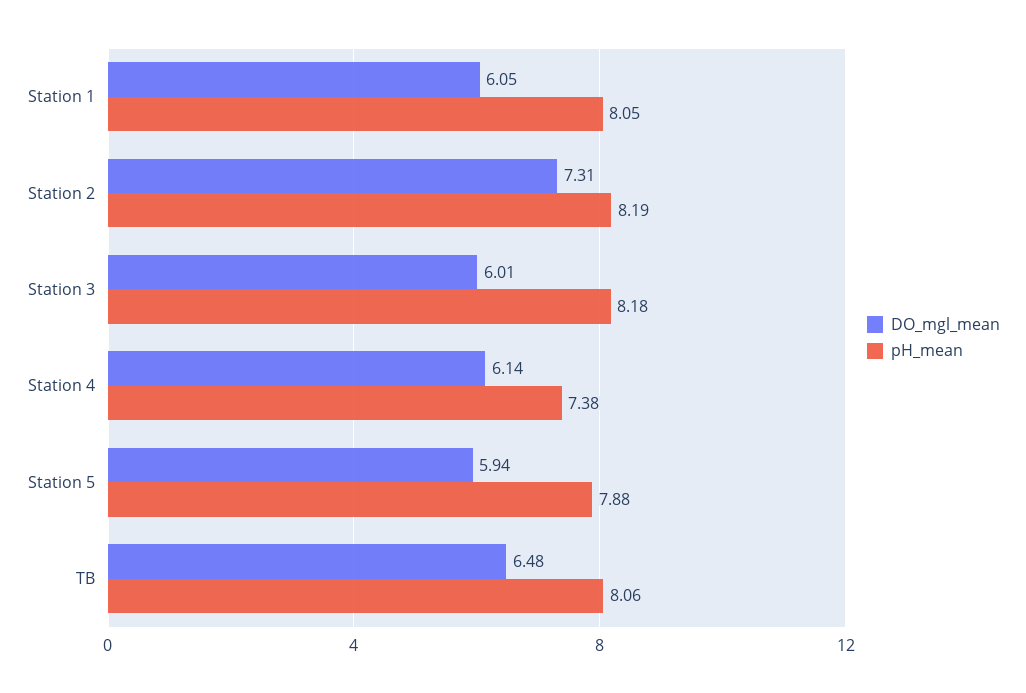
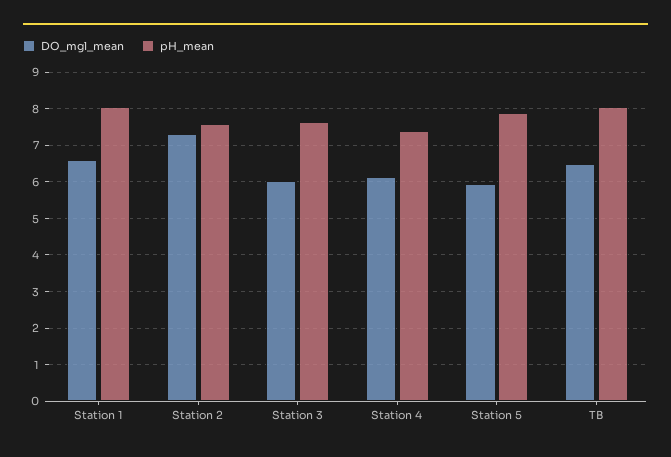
DO_mgl_mean, Station 1: 6.05 -> 6.6
pH_mean, Station 2: 8.19 -> 7.6
pH_mean, Station 3: 8.18 -> 7.6

